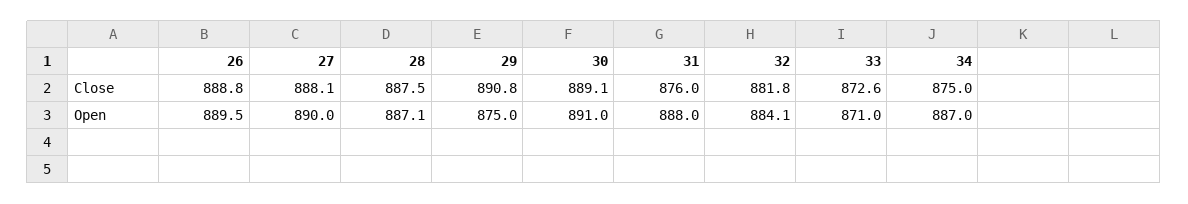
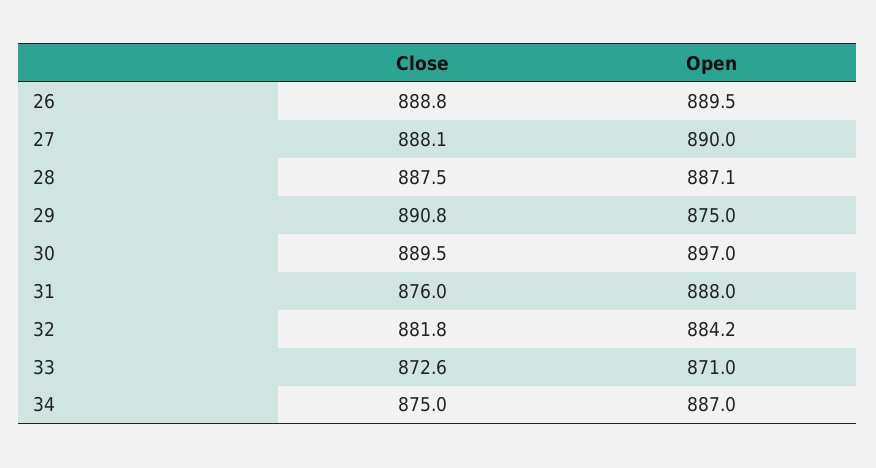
30, Close: 889.1 -> 889.5
30, Open: 891 -> 897
32, Open: 884.1 -> 884.2

